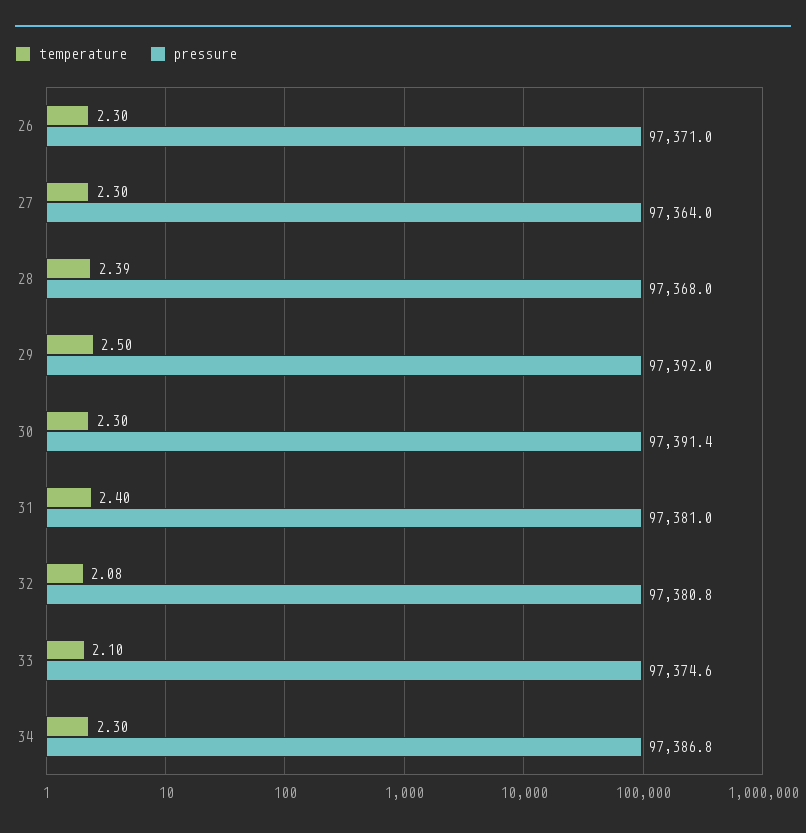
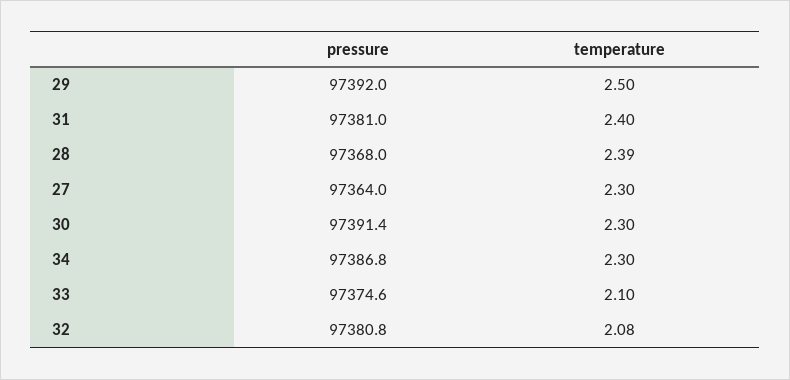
temperature, 26: 2.3 -> none
pressure, 26: 97371 -> none

